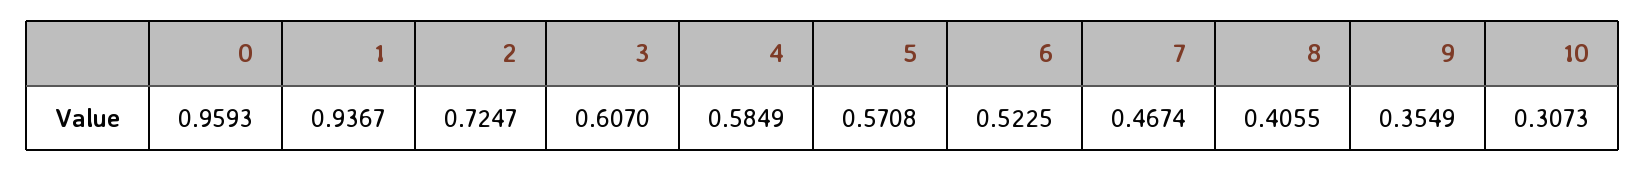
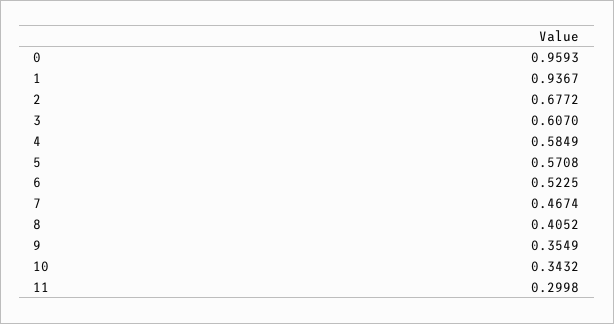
2: 0.7247 -> 0.6772
8: 0.4055 -> 0.4052
10: 0.3073 -> 0.3432
11: none -> 0.2998

